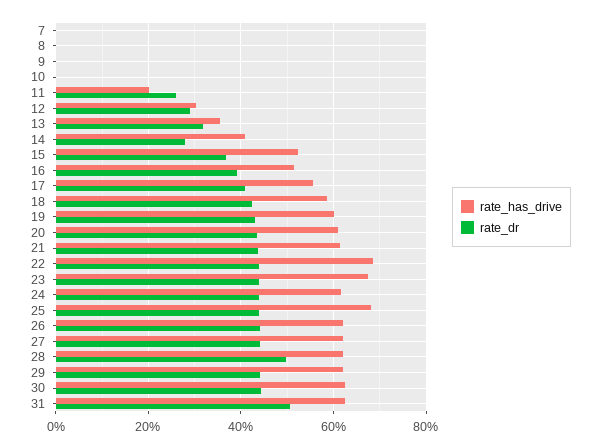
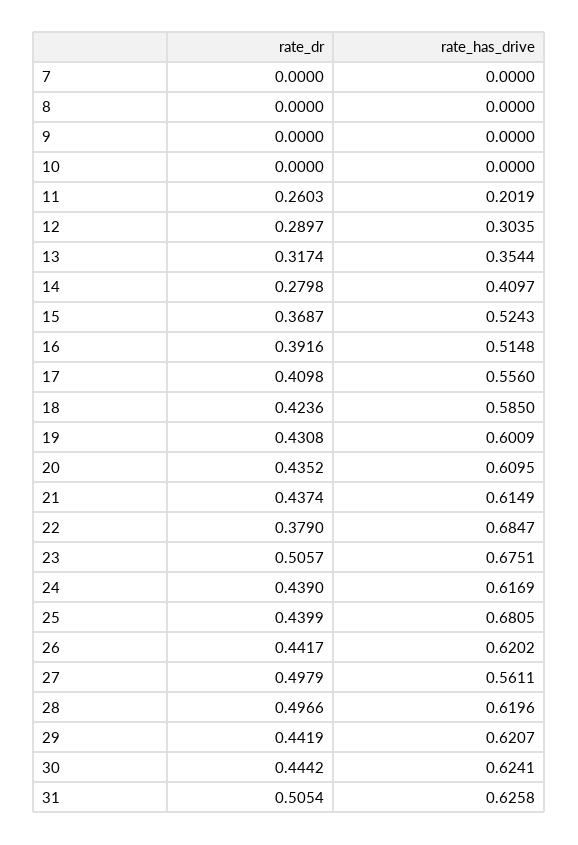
rate_dr, 22: 0.44 -> 0.379
rate_dr, 23: 0.44 -> 0.5057
rate_has_drive, 27: 0.62 -> 0.5611
rate_dr, 27: 0.44 -> 0.4979

